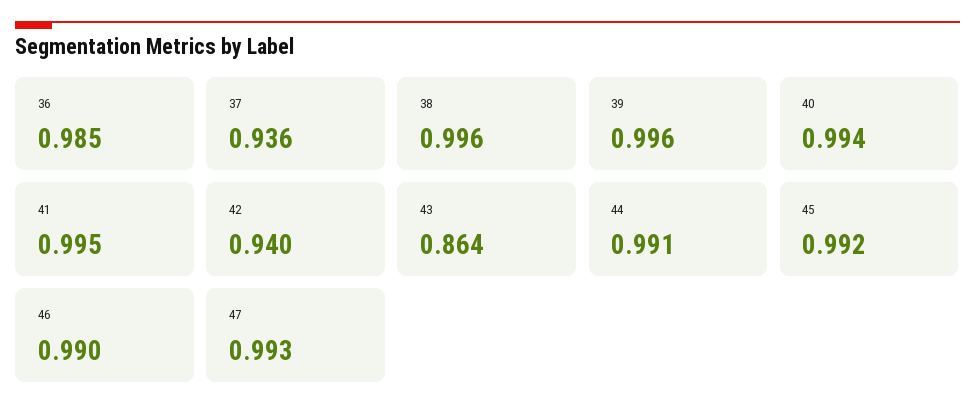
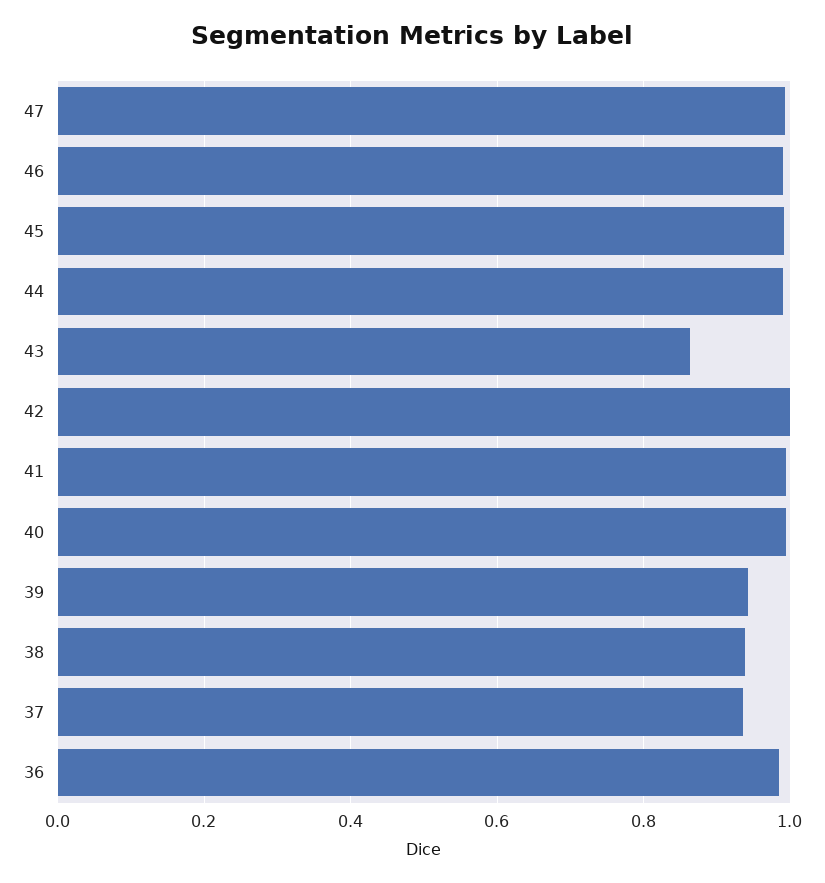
38: 0.996 -> 0.94
39: 0.996 -> 0.94
42: 0.94 -> 1

